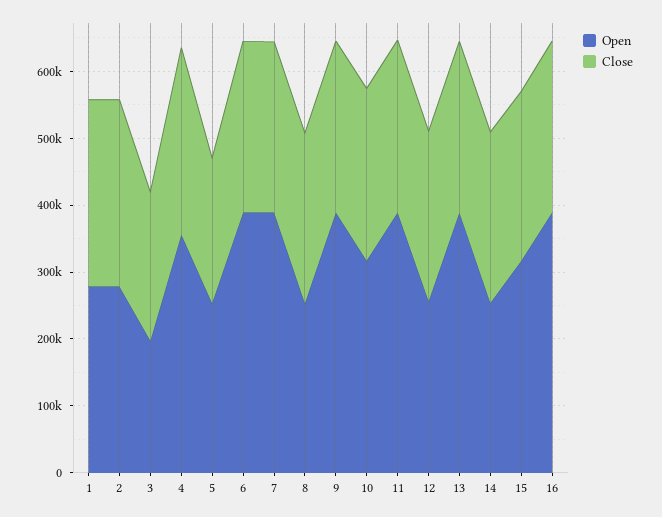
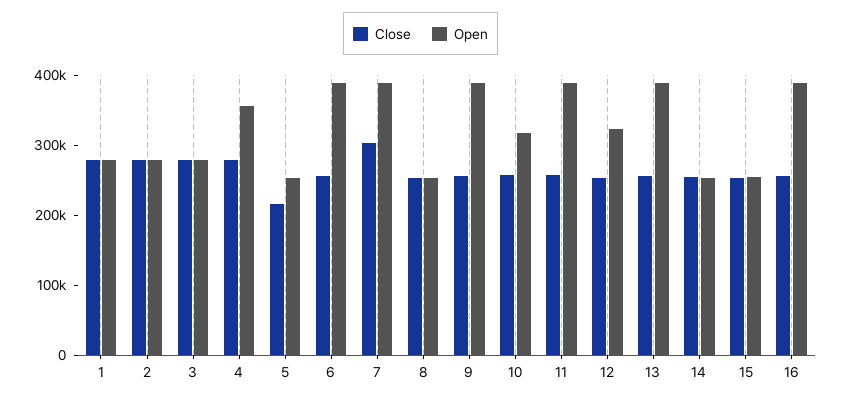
Open, 3: 200000 -> 280000
Close, 3: 220000 -> 280000
Close, 7: 260000 -> 300000
Open, 12: 260000 -> 320000
Open, 15: 320000 -> 260000

